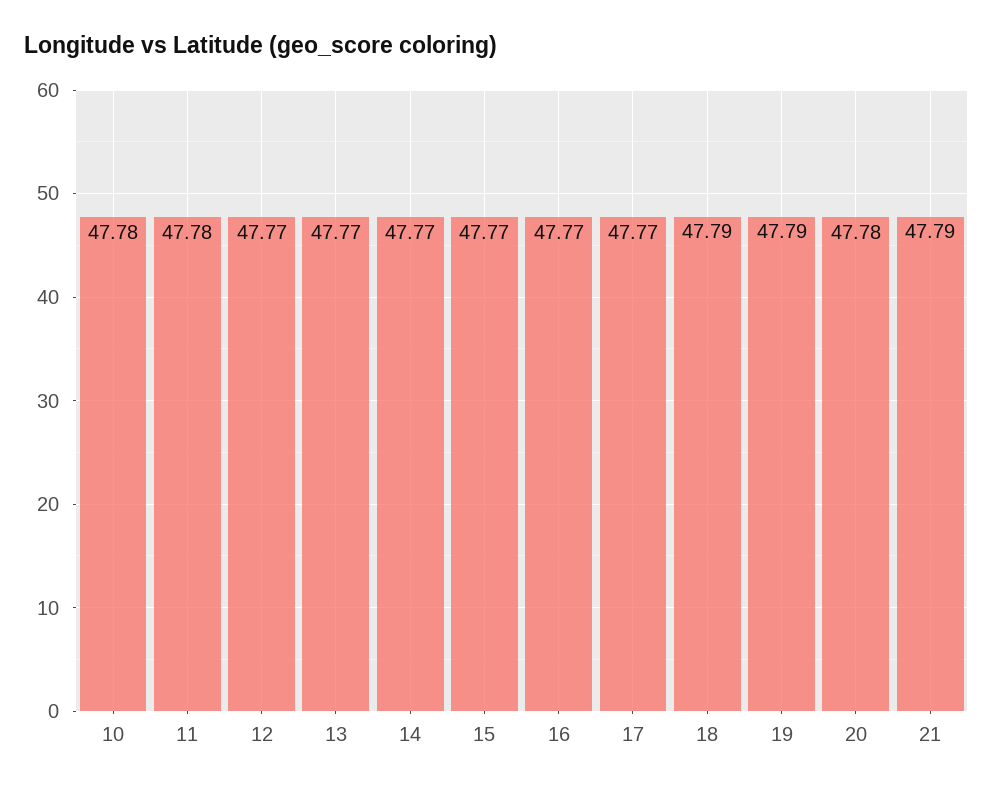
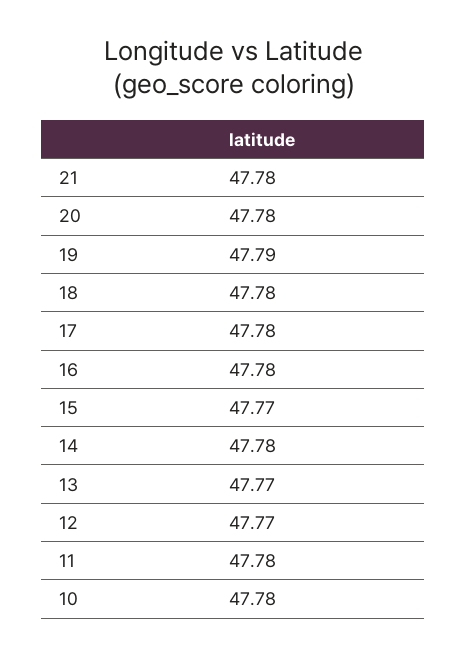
14: 47.77 -> 47.78
16: 47.77 -> 47.78
17: 47.77 -> 47.78
18: 47.79 -> 47.78
21: 47.79 -> 47.78

